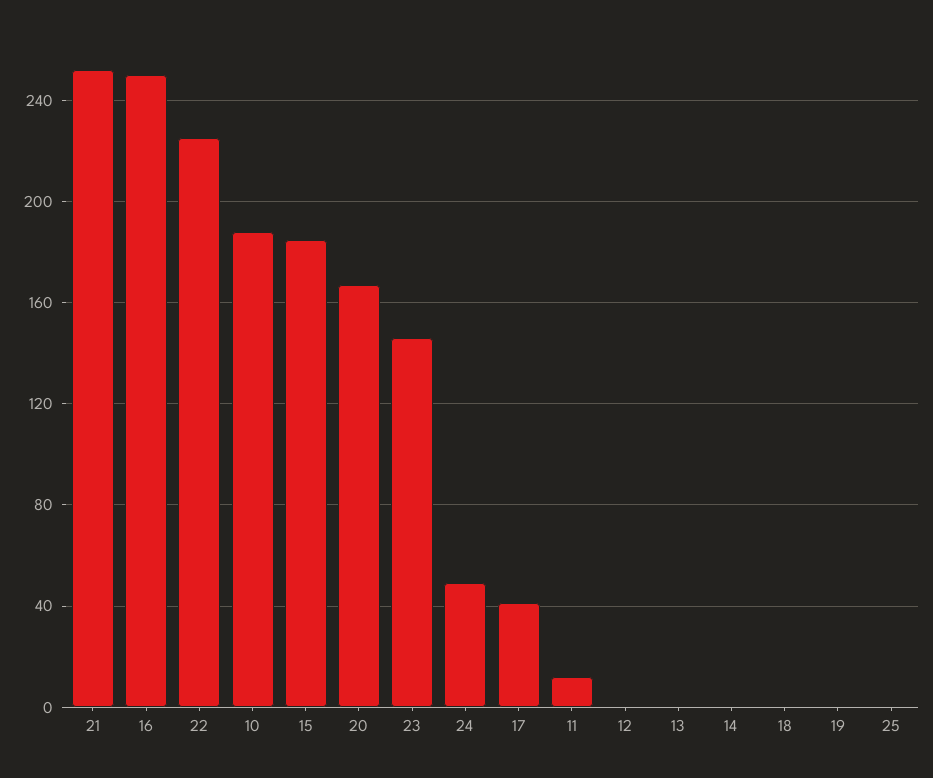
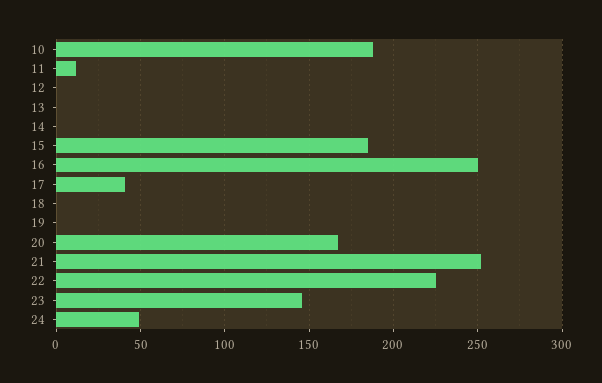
25: 0 -> none

